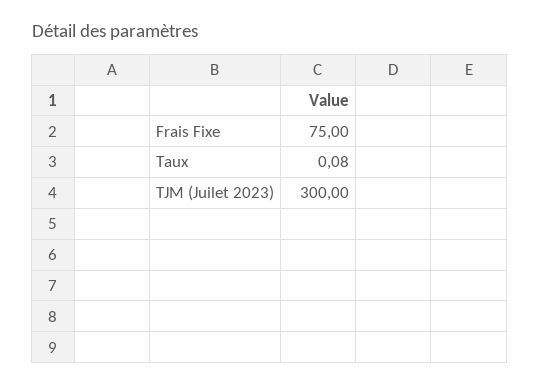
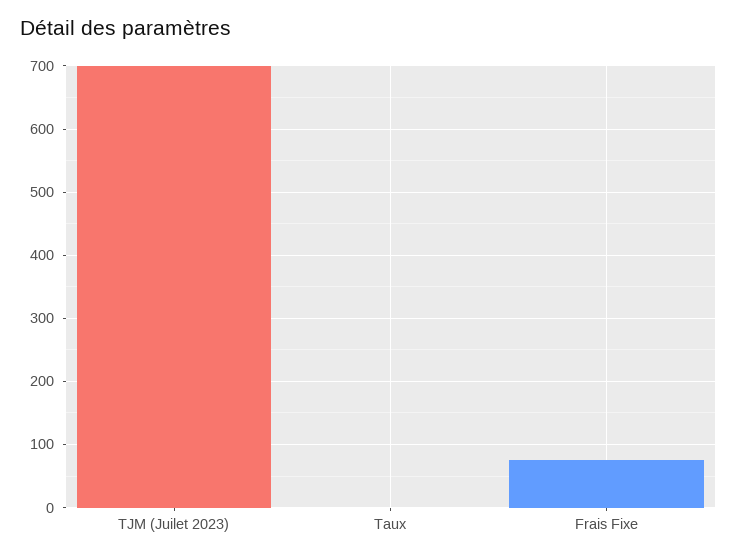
TJM (Juilet 2023): 300 -> 700

